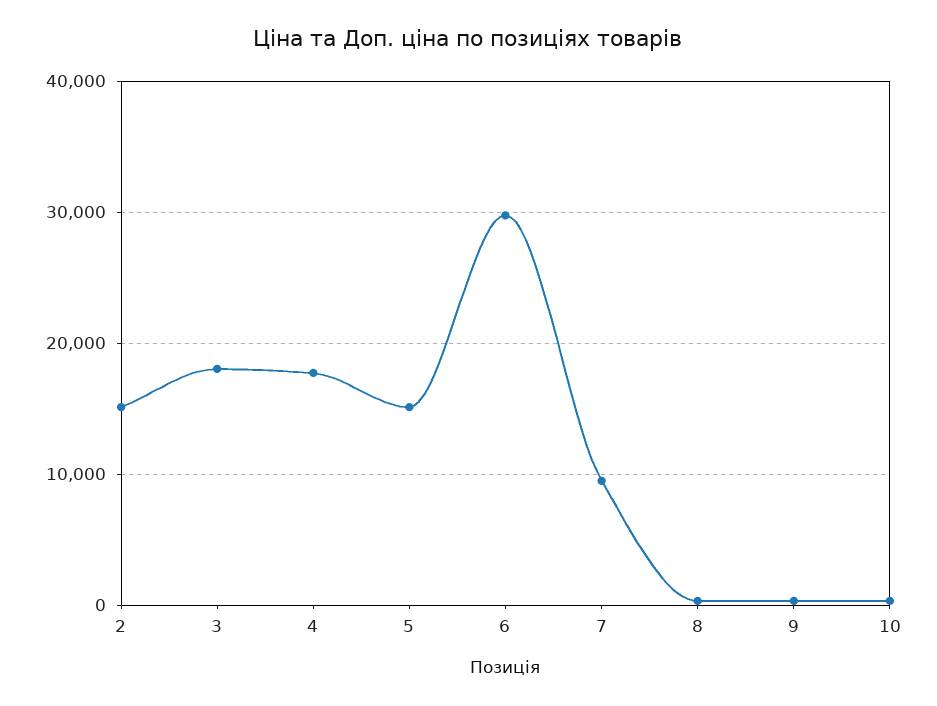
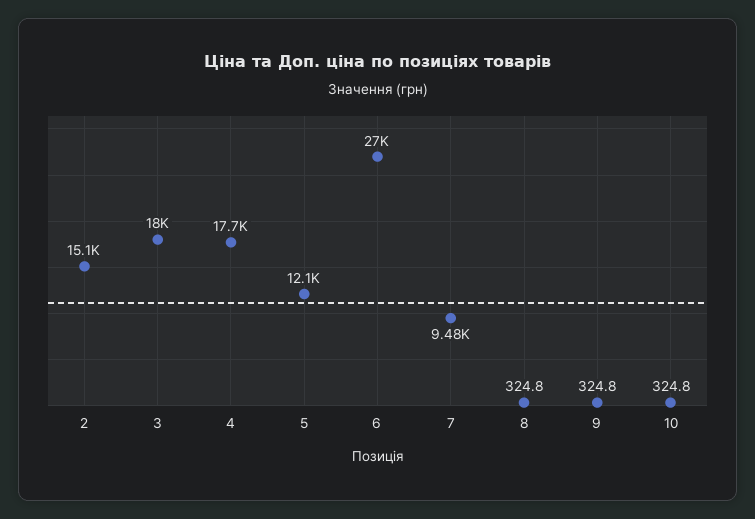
5: 15000 -> 12100
6: 30000 -> 27000

